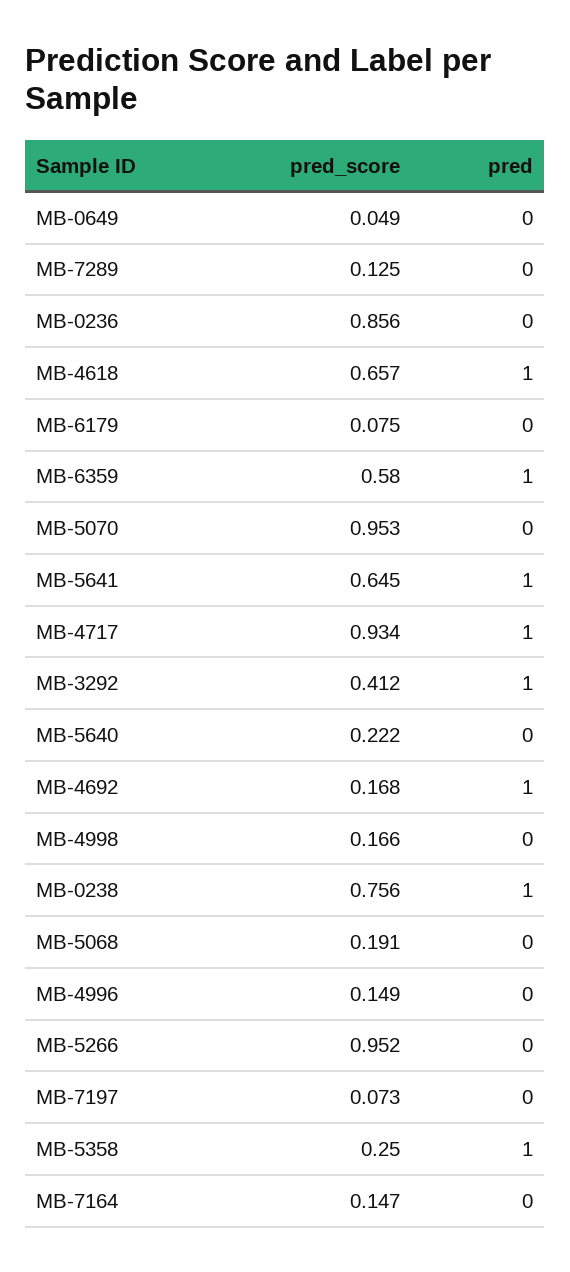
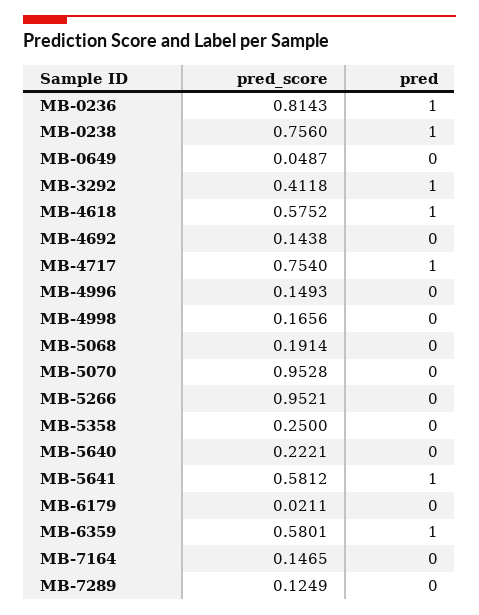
pred_score, MB-0236: 0.856 -> 0.8143
pred, MB-0236: 0 -> 1
pred_score, MB-4618: 0.657 -> 0.5752
pred_score, MB-6179: 0.075 -> 0.0211
pred_score, MB-5641: 0.645 -> 0.5812
pred_score, MB-4717: 0.934 -> 0.754
pred_score, MB-4692: 0.168 -> 0.1438
pred, MB-4692: 1 -> 0
pred_score, MB-7197: 0.073 -> none
pred, MB-7197: 0 -> none
pred, MB-5358: 1 -> 0

